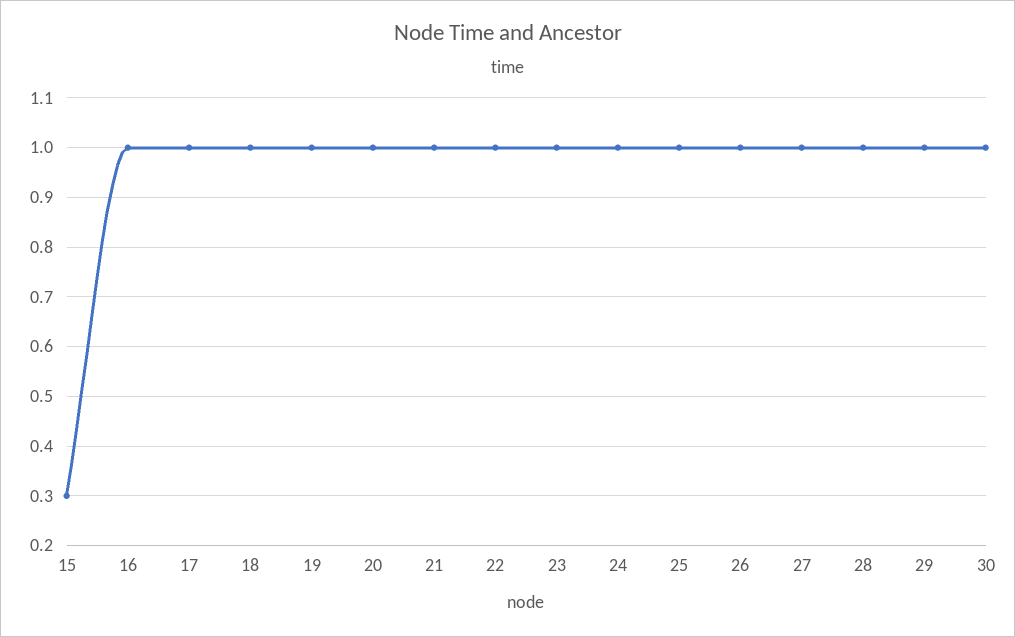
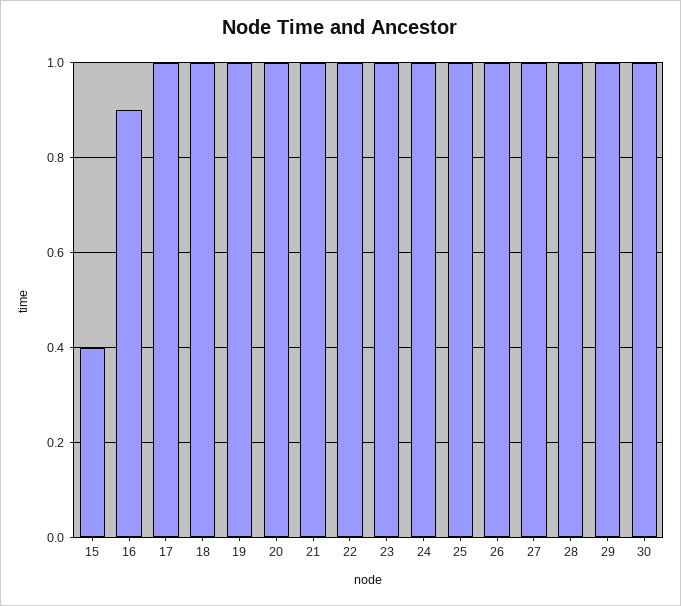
15: 0.3 -> 0.4
16: 1 -> 0.9

